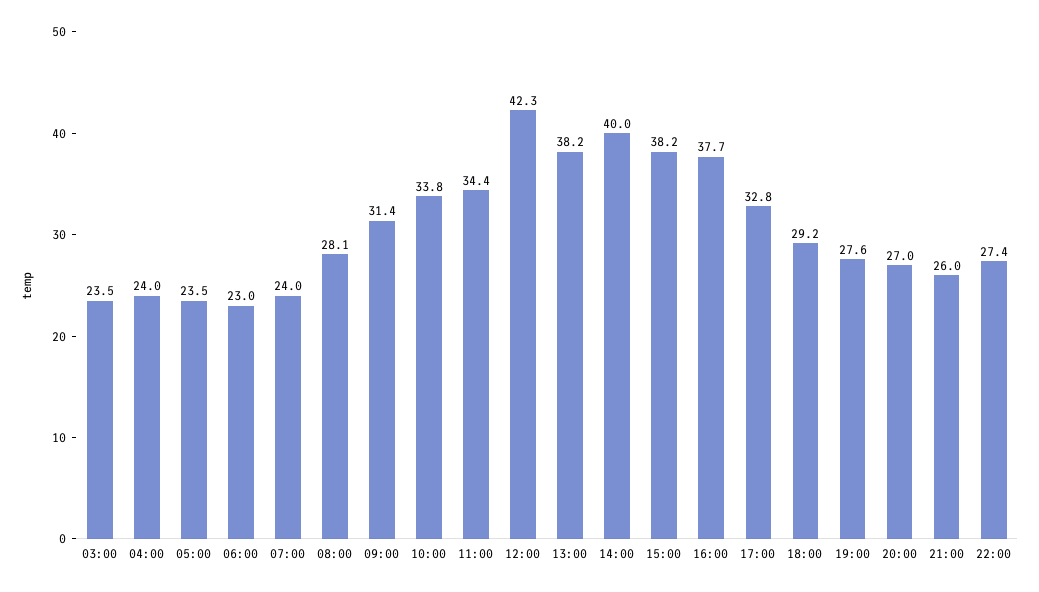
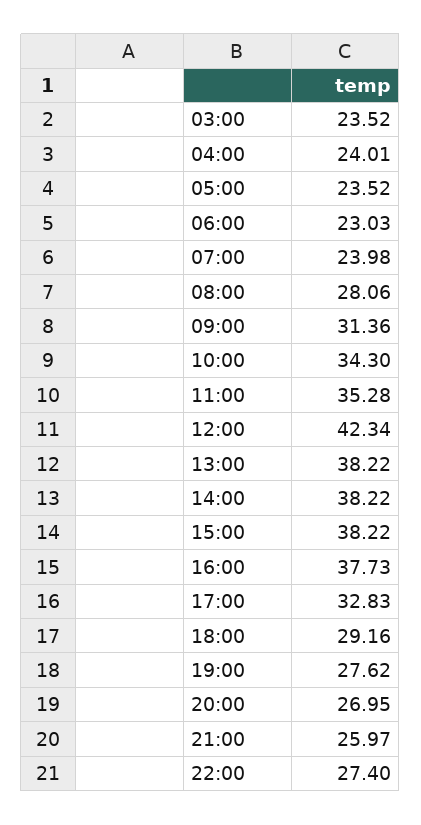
10:00: 33.8 -> 34.3
11:00: 34.4 -> 35.28
14:00: 40 -> 38.22

